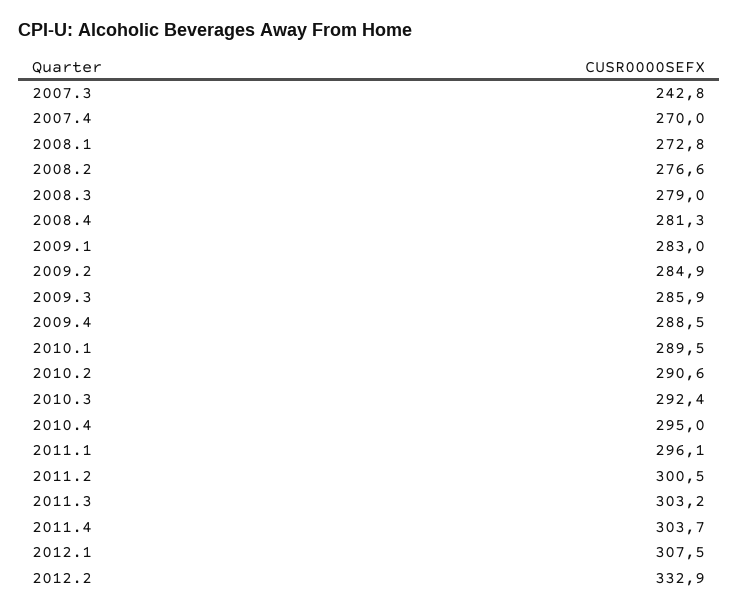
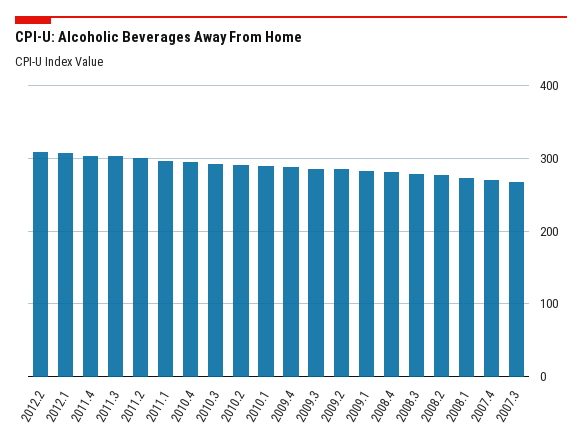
2007.3: 242.8 -> 270
2012.2: 332.9 -> 310

